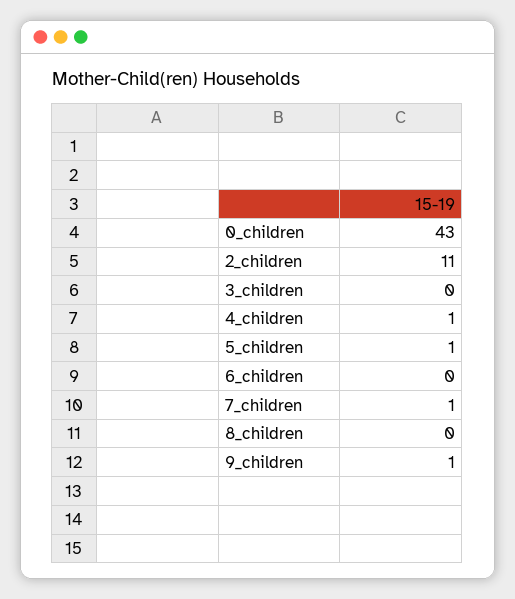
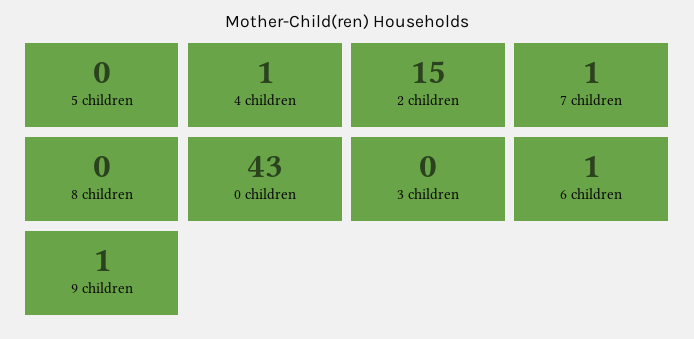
2_children: 11 -> 15
5_children: 1 -> 0
6_children: 0 -> 1

